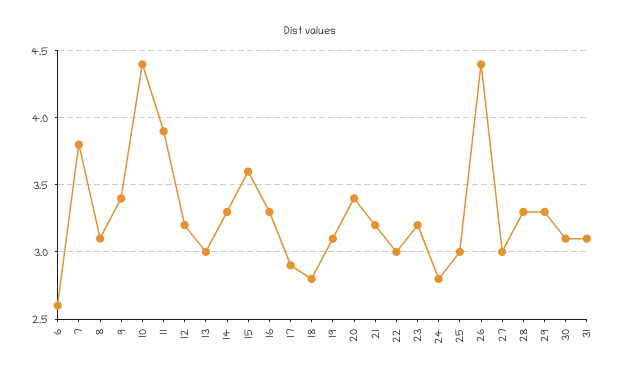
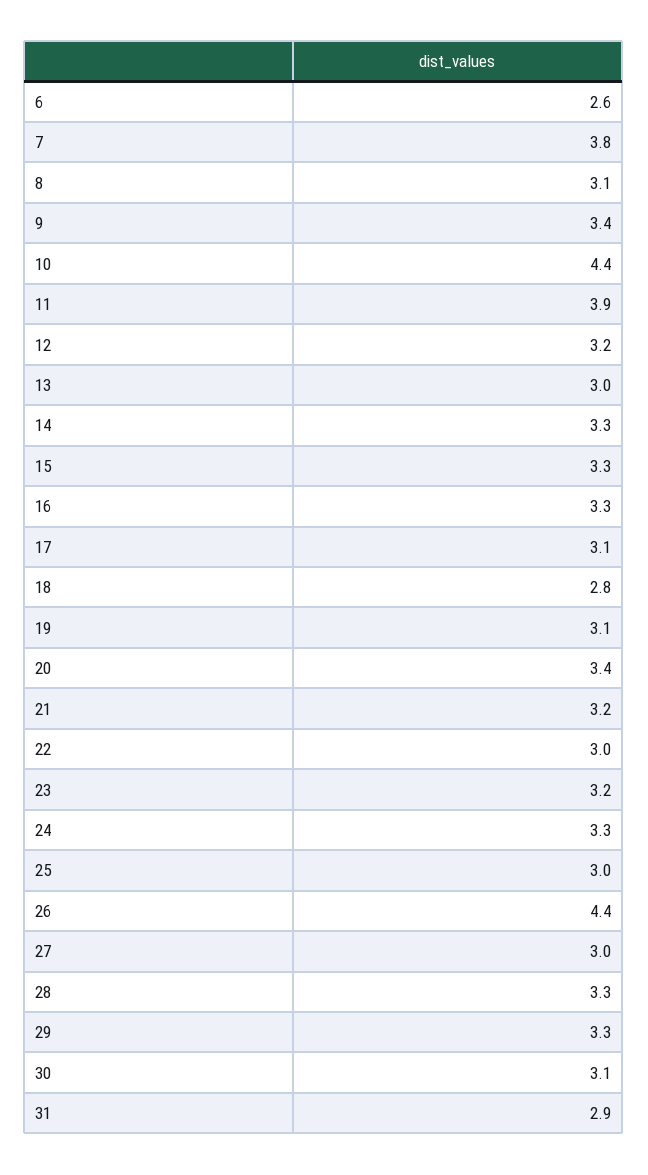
15: 3.6 -> 3.3
17: 2.9 -> 3.1
24: 2.8 -> 3.3
31: 3.1 -> 2.9

